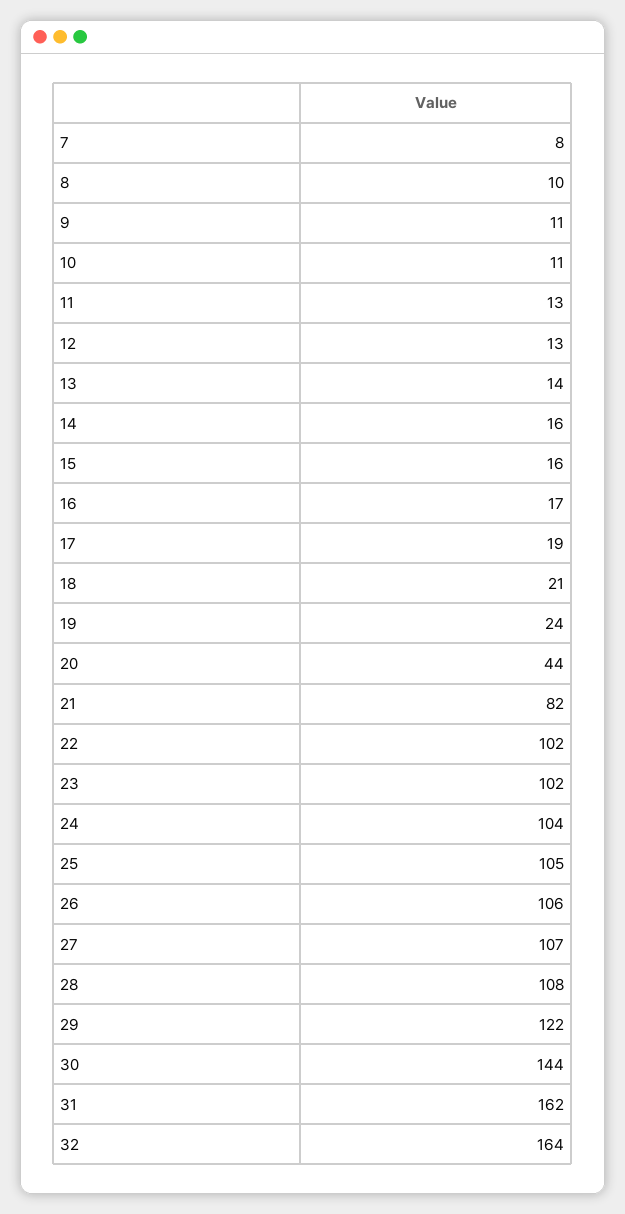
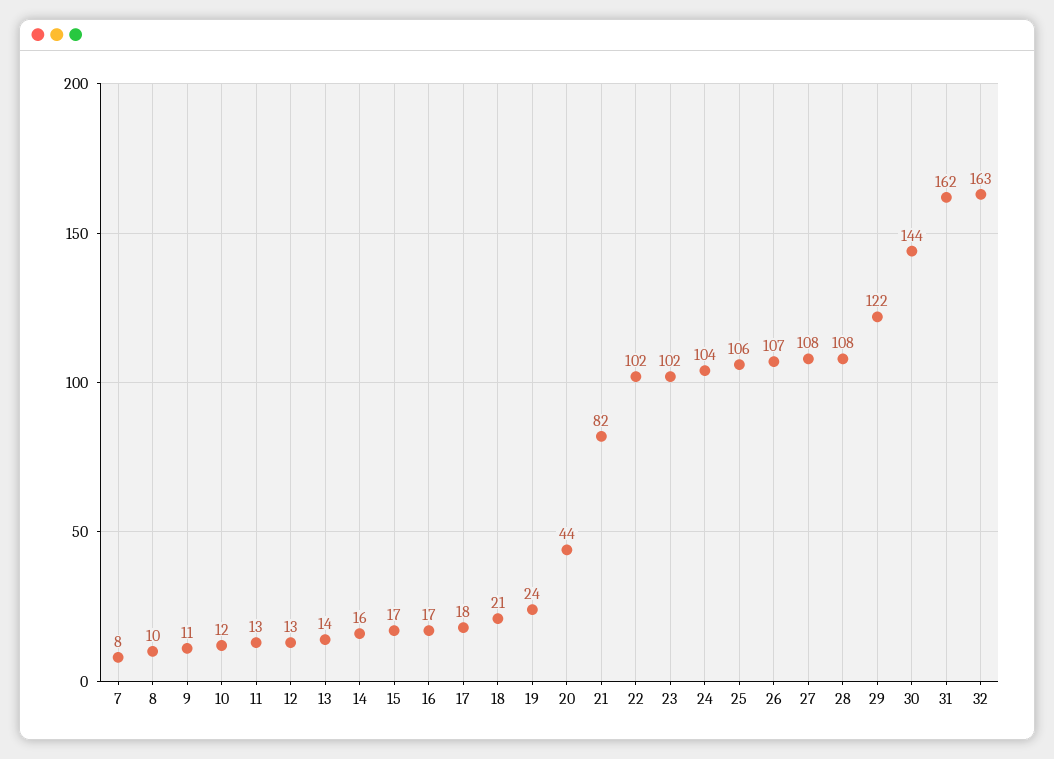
10: 11 -> 12
15: 16 -> 17
17: 19 -> 18
25: 105 -> 106
26: 106 -> 107
27: 107 -> 108
32: 164 -> 163

